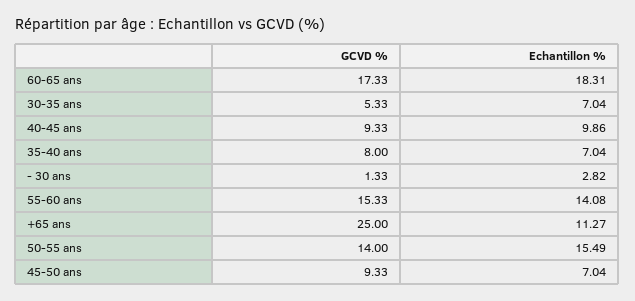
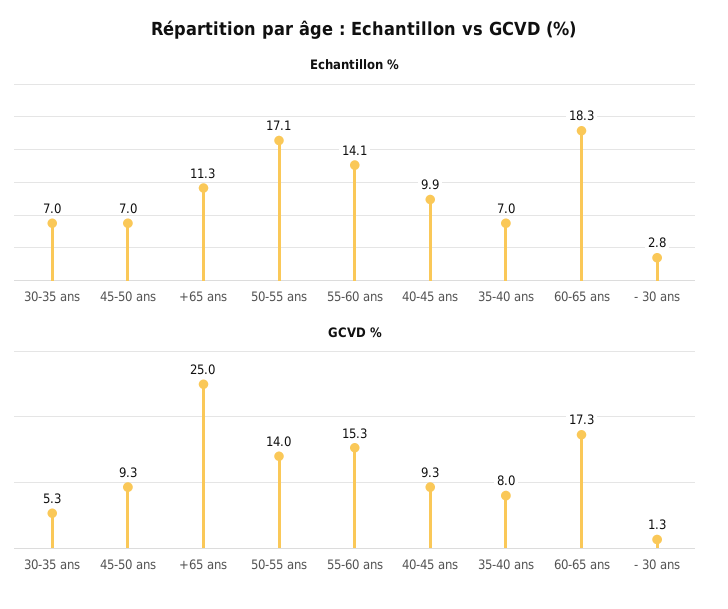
Echantillon %, 50-55 ans: 15.49 -> 17.1

